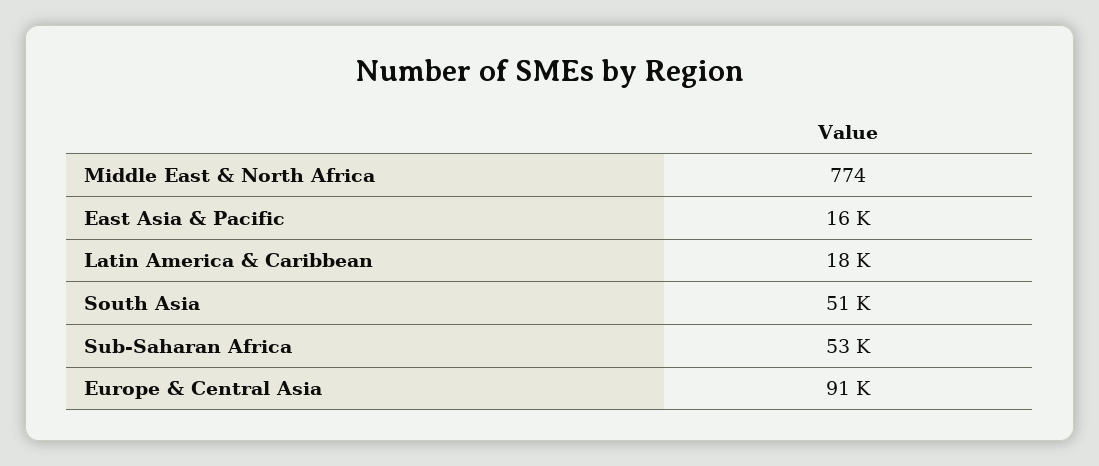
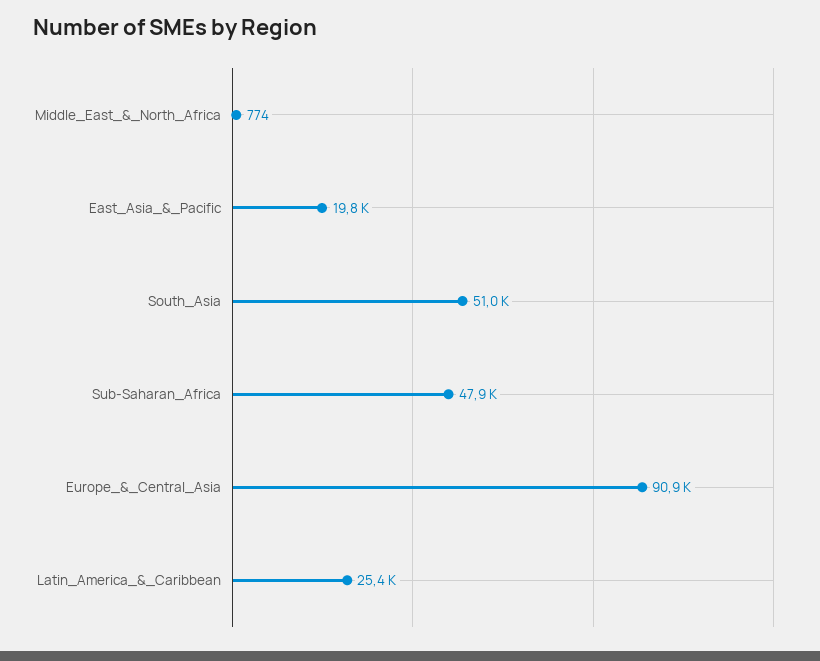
East Asia & Pacific: 16000 -> 19800
Latin America & Caribbean: 18000 -> 25400
Sub-Saharan Africa: 53000 -> 47900

